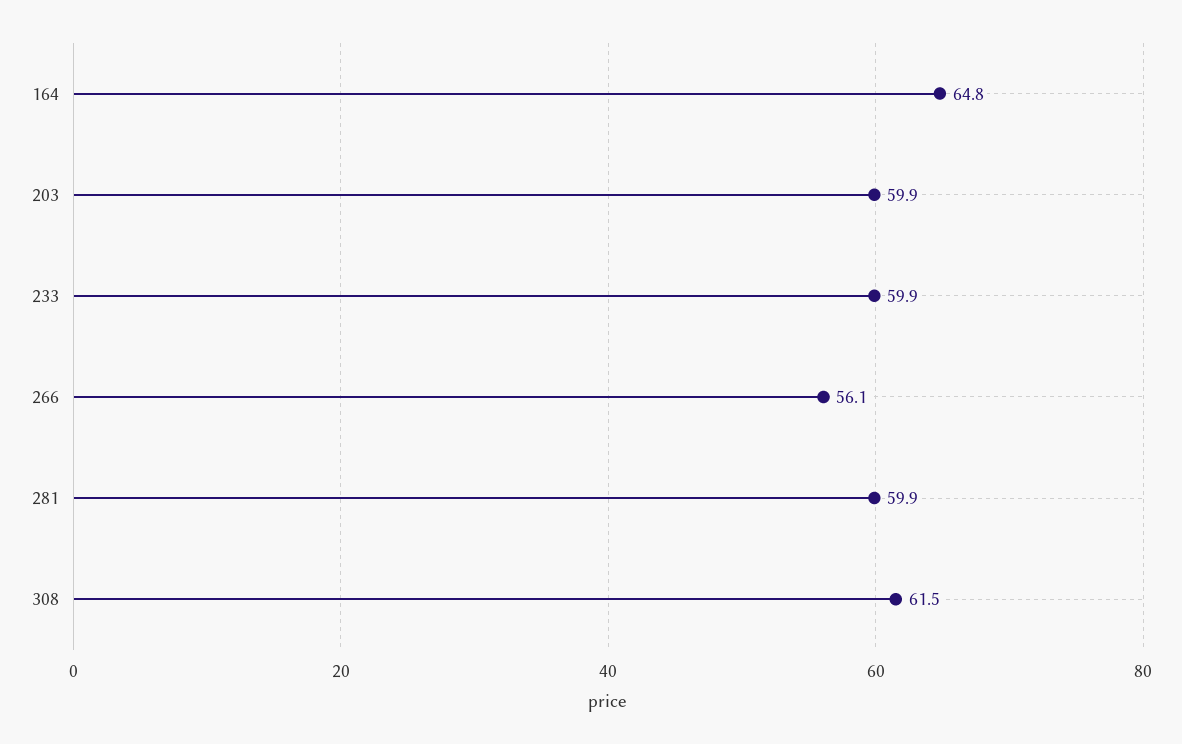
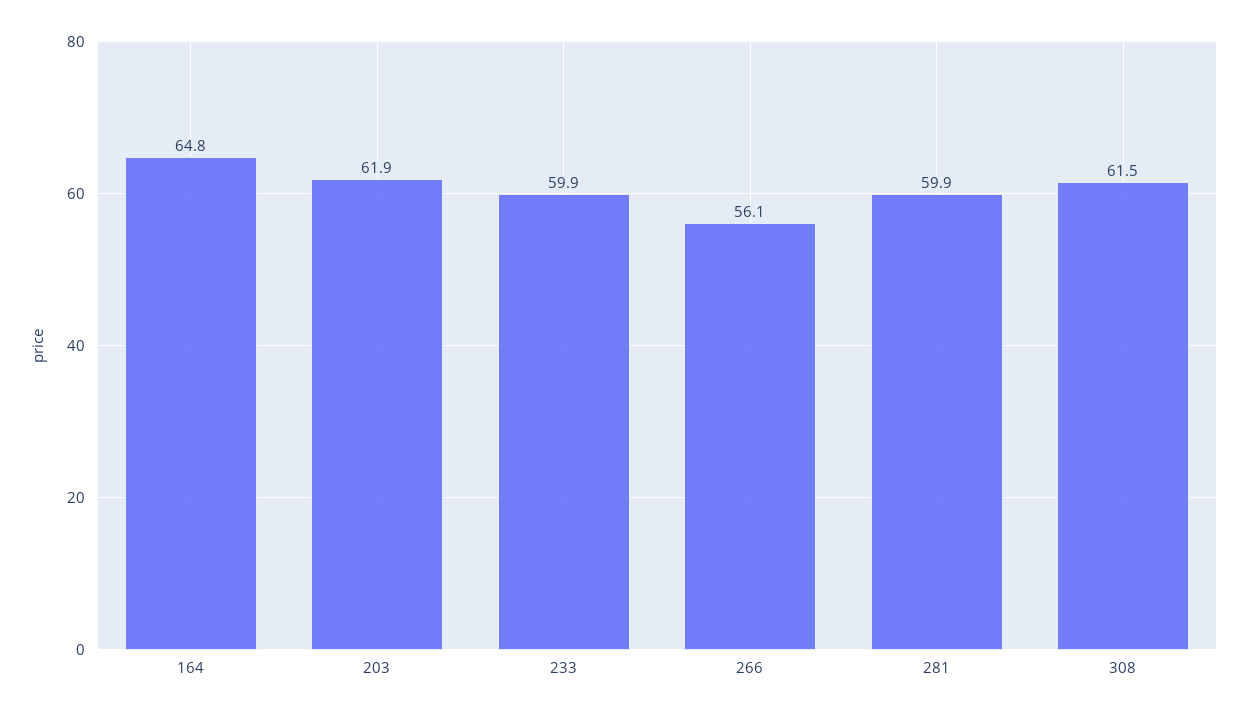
203: 59.9 -> 61.9

